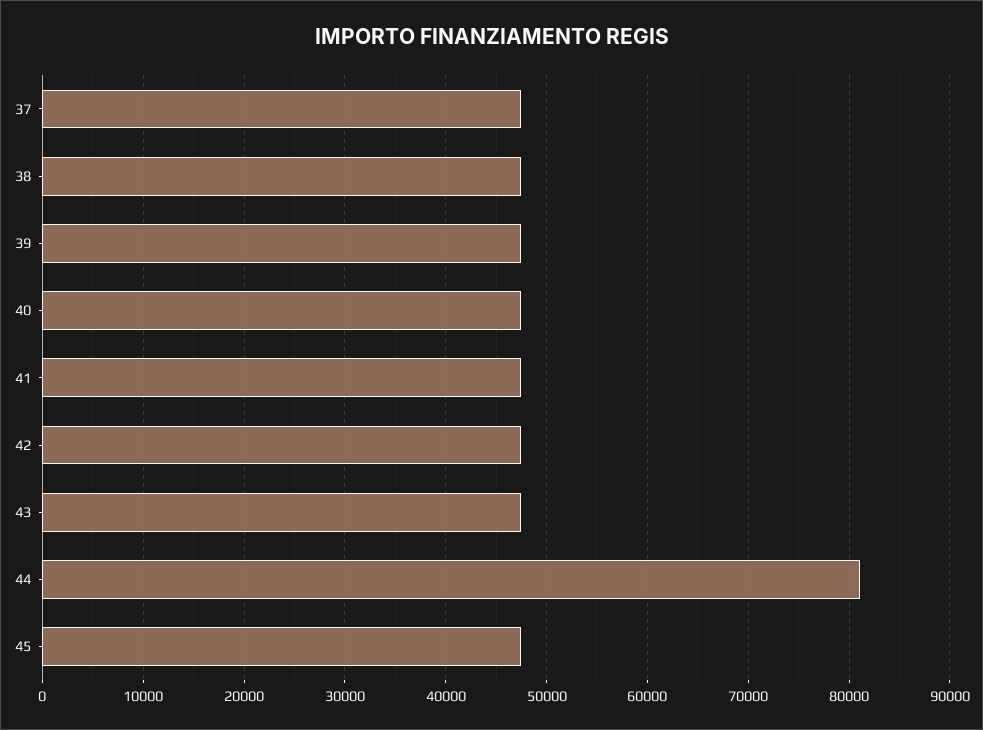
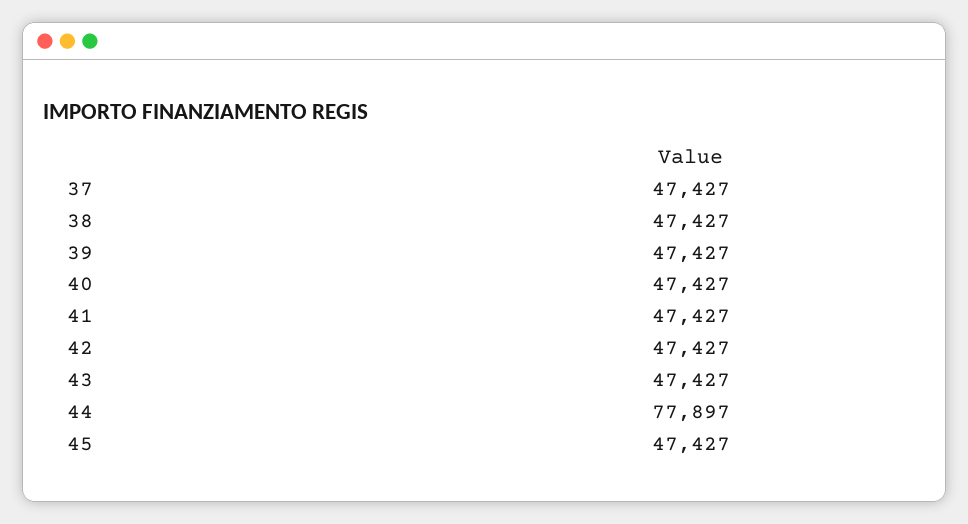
44: 81000 -> 77897

